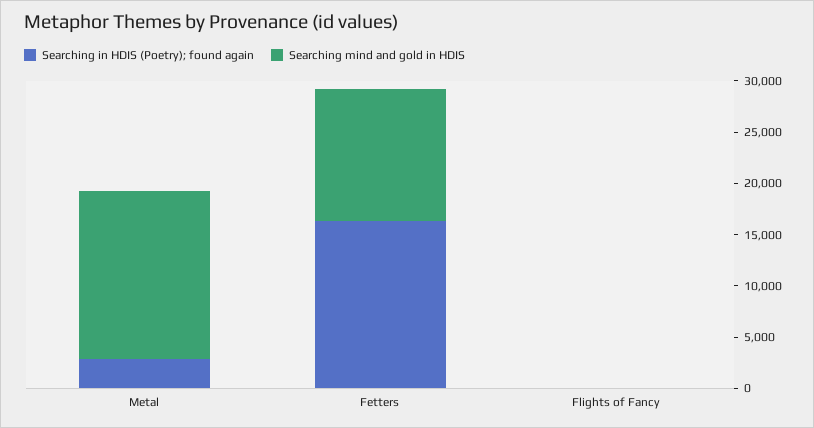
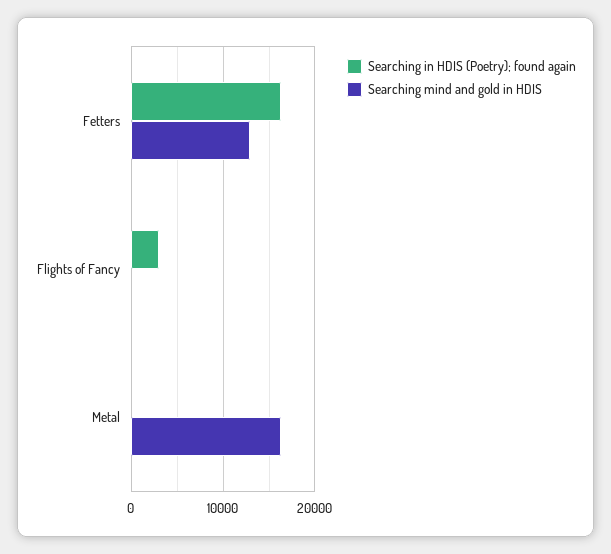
Searching in HDIS (Poetry); found again, Metal: 3000 -> 0
Searching in HDIS (Poetry); found again, Flights of Fancy: 0 -> 3000

